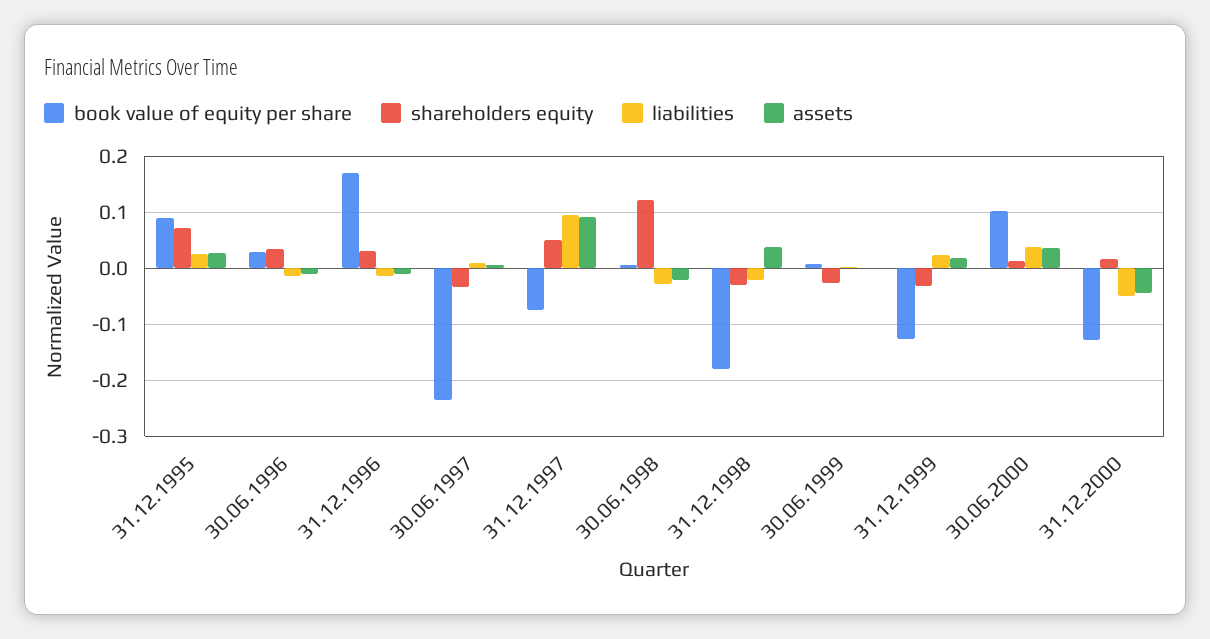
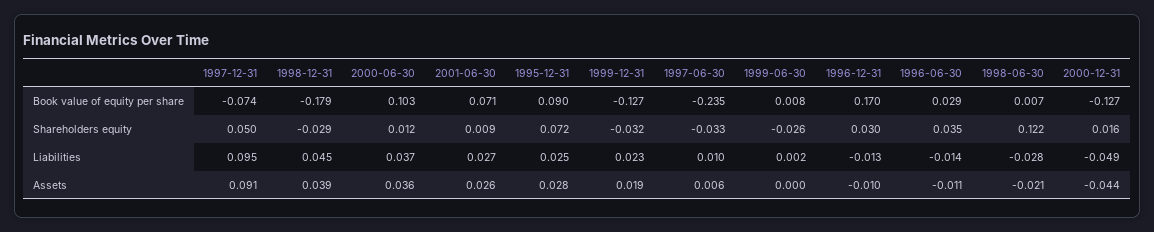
liabilities, 31.12.1998: -0.02 -> 0.045
book value of equity per share, 2001-06-30: none -> 0.071
shareholders equity, 2001-06-30: none -> 0.009
liabilities, 2001-06-30: none -> 0.027
assets, 2001-06-30: none -> 0.026

